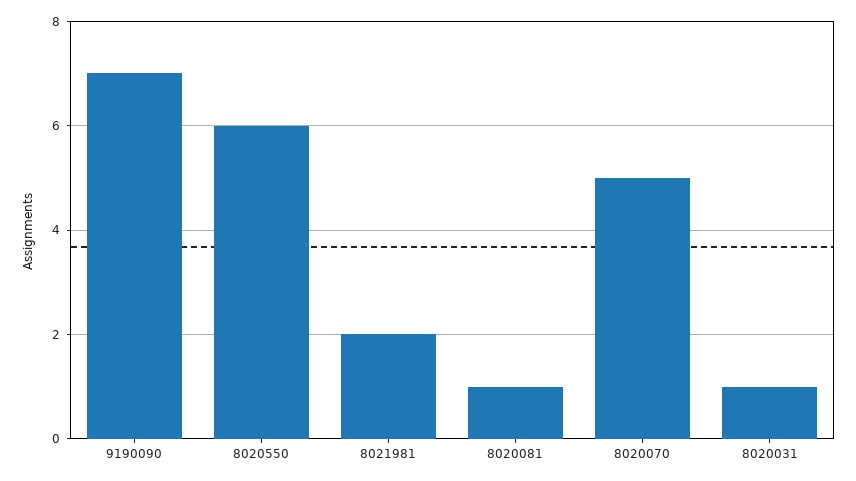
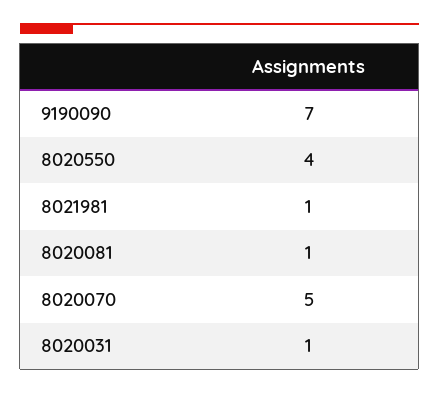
8020550: 6 -> 4
8021981: 2 -> 1

